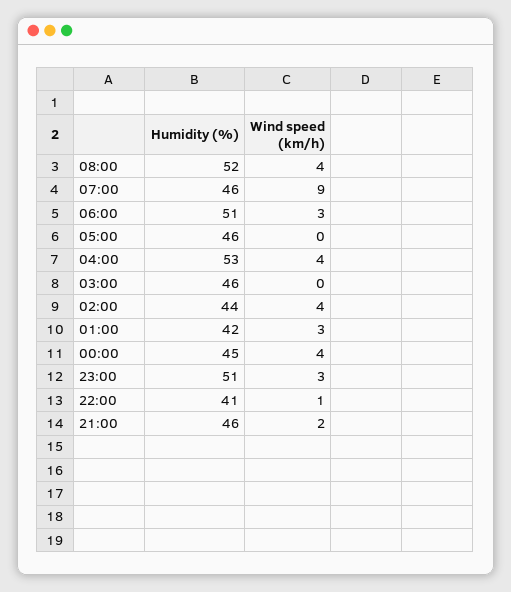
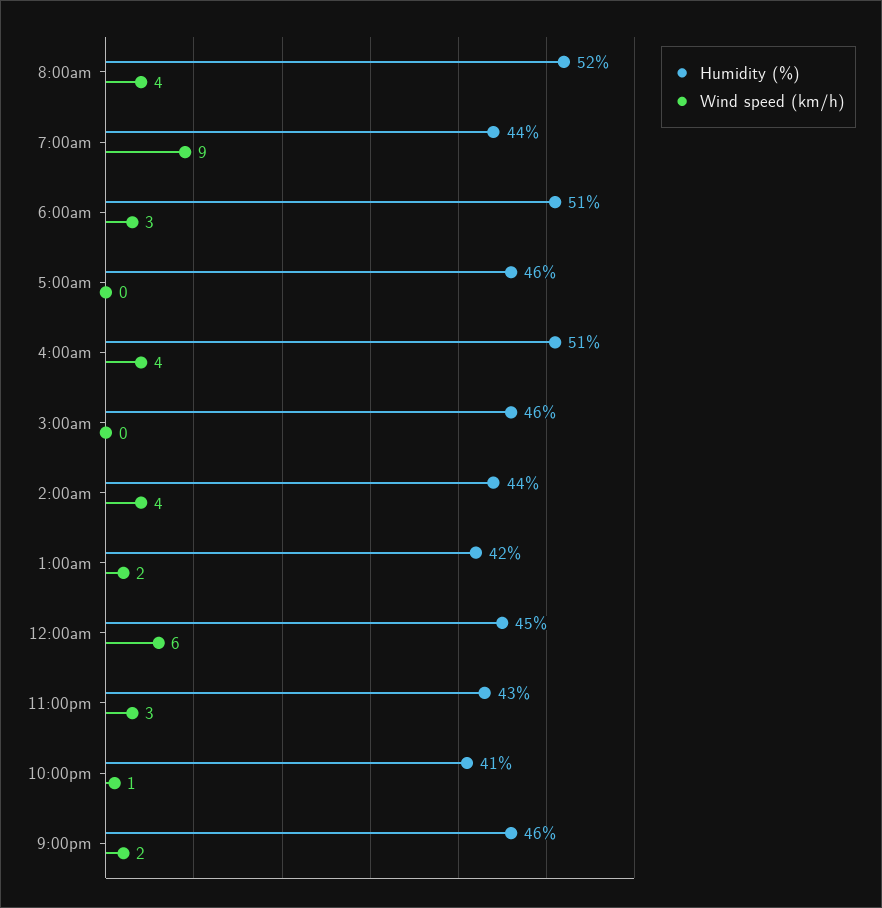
Humidity (%), 07:00: 46 -> 44
Humidity (%), 04:00: 53 -> 51
Wind speed (km/h), 01:00: 3 -> 2
Wind speed (km/h), 00:00: 4 -> 6
Humidity (%), 23:00: 51 -> 43

